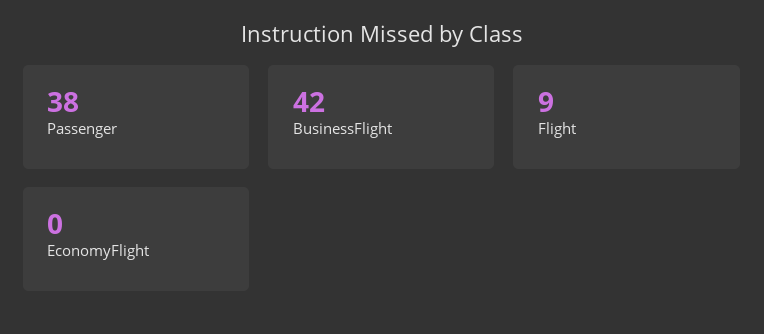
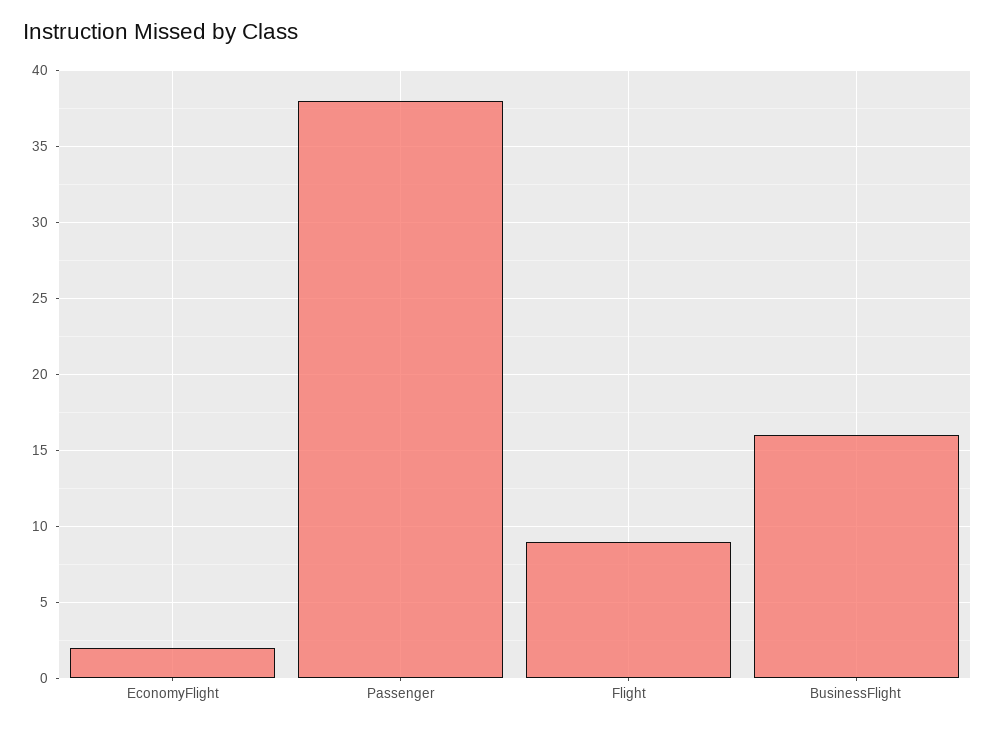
BusinessFlight: 42 -> 16
EconomyFlight: 0 -> 2

